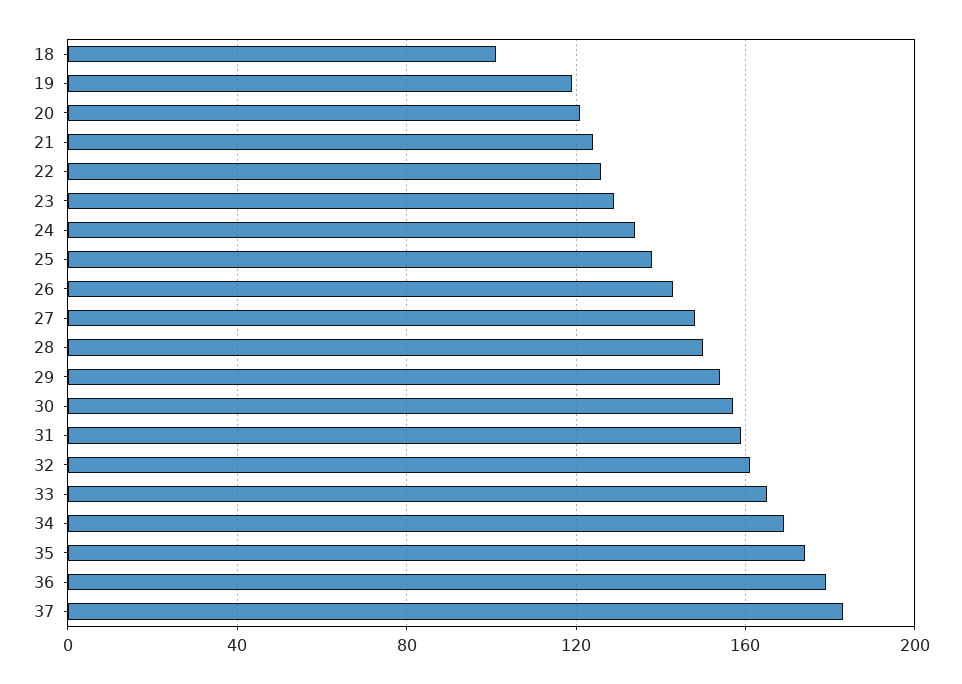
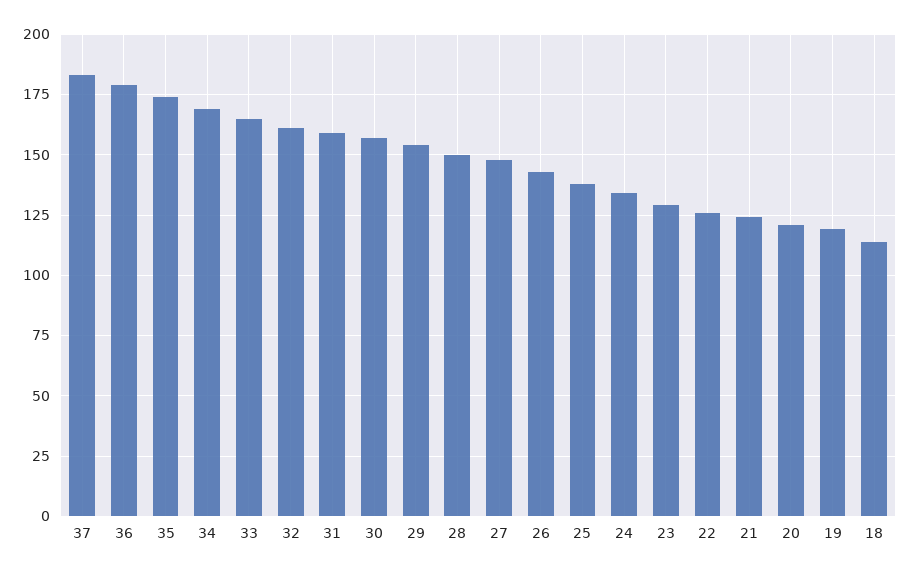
18: 100 -> 115

